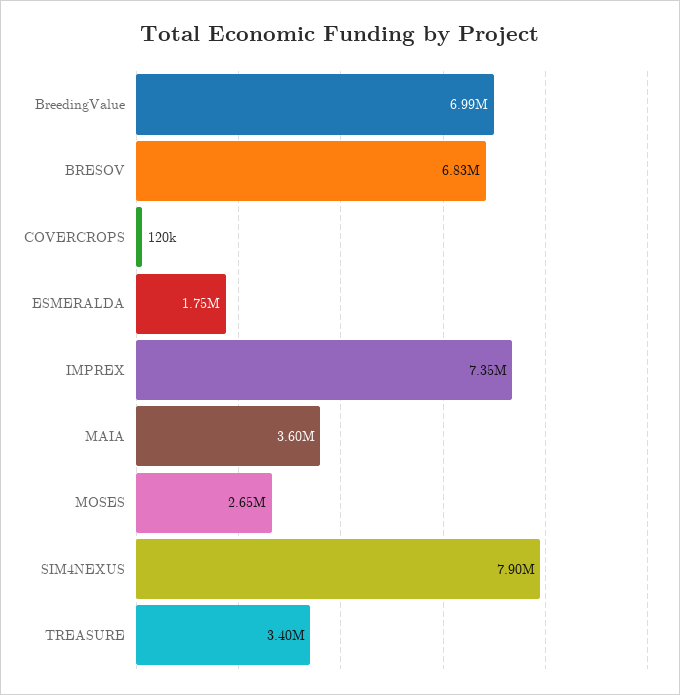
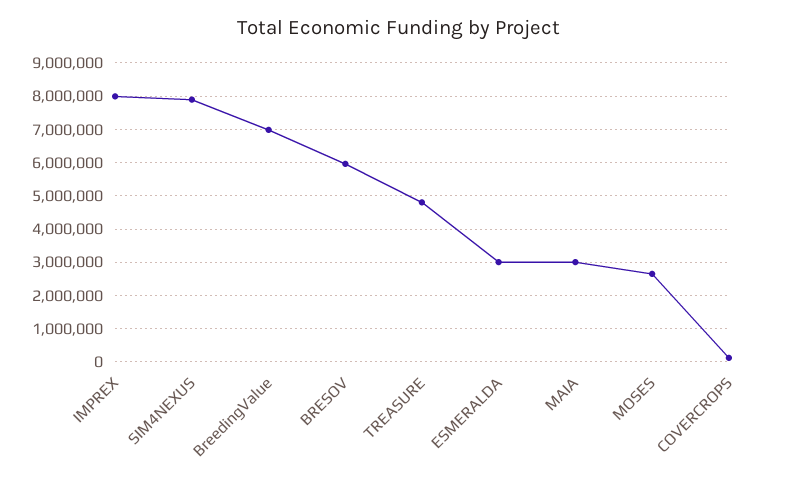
BRESOV: 6830000 -> 6000000
ESMERALDA: 1750000 -> 3000000
IMPREX: 7350000 -> 8000000
MAIA: 3600000 -> 3000000
TREASURE: 3400000 -> 4800000

